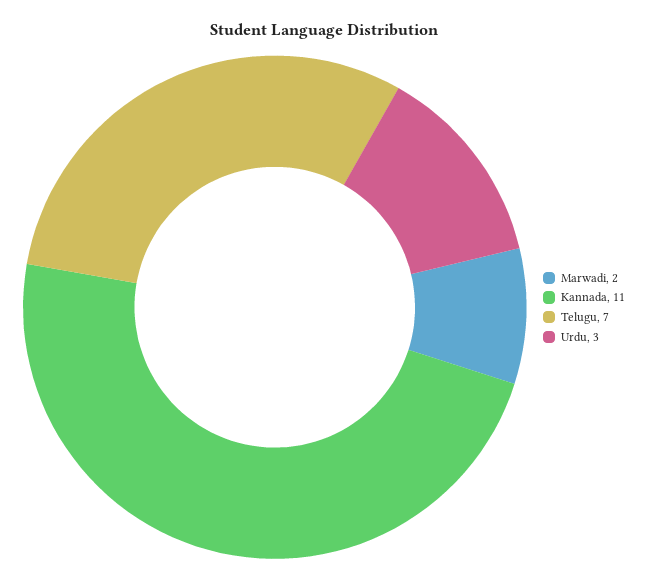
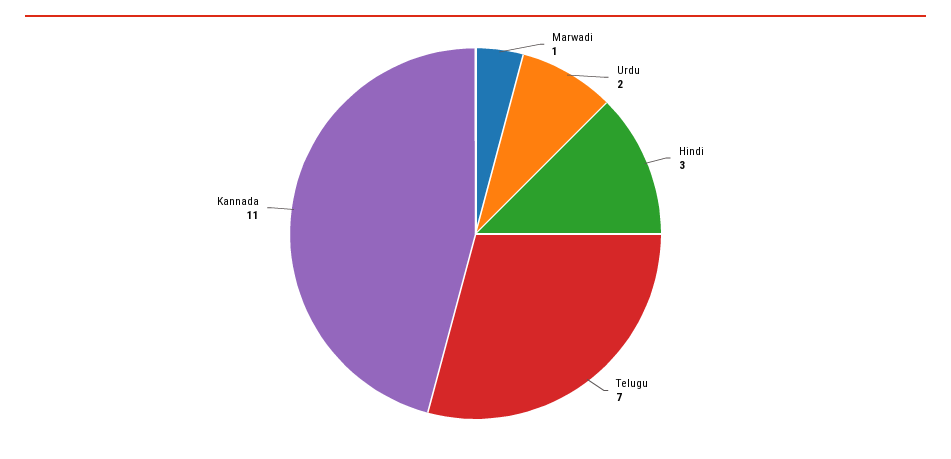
Marwadi: 2 -> 1
Urdu: 3 -> 2
Hindi: none -> 3

